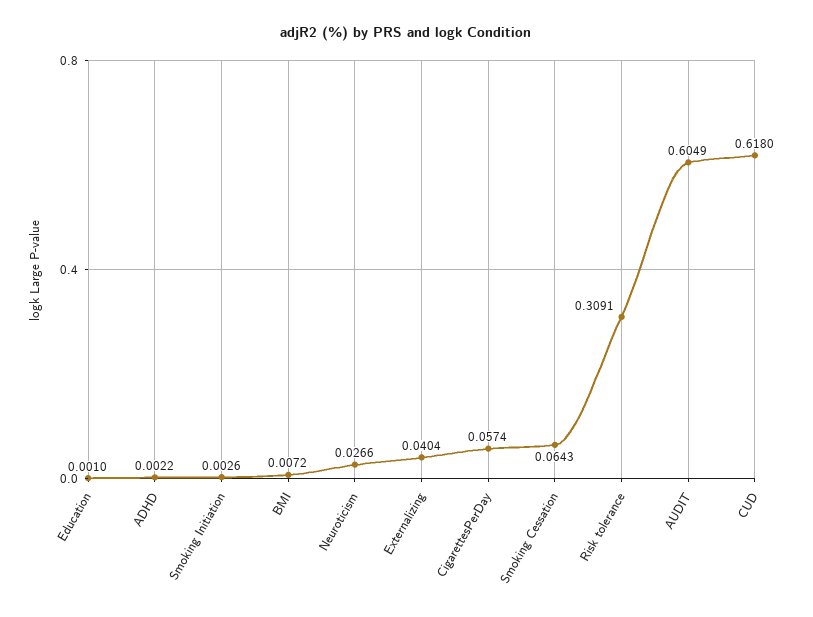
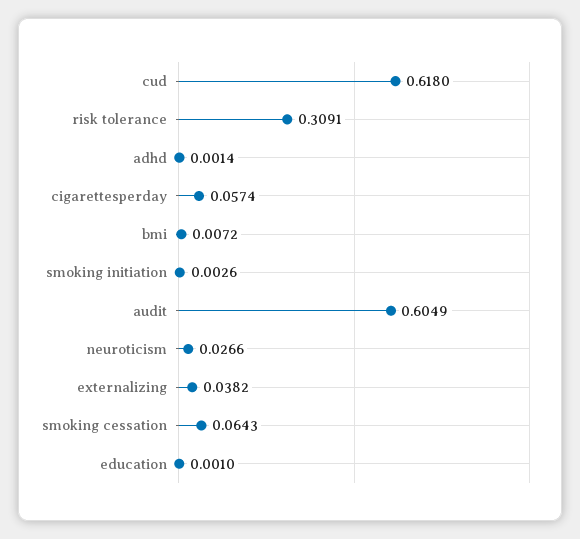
ADHD: 0.0022 -> 0.0014
Externalizing: 0.0404 -> 0.0382

